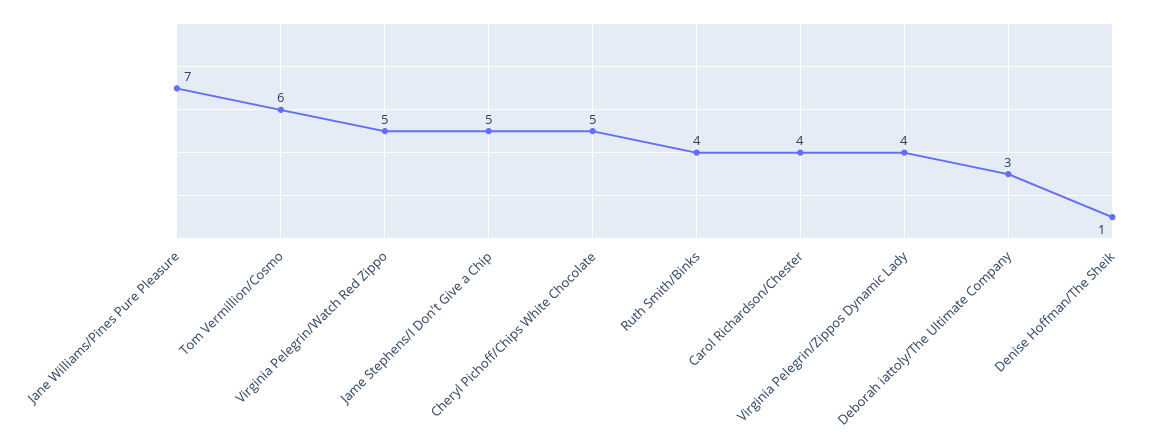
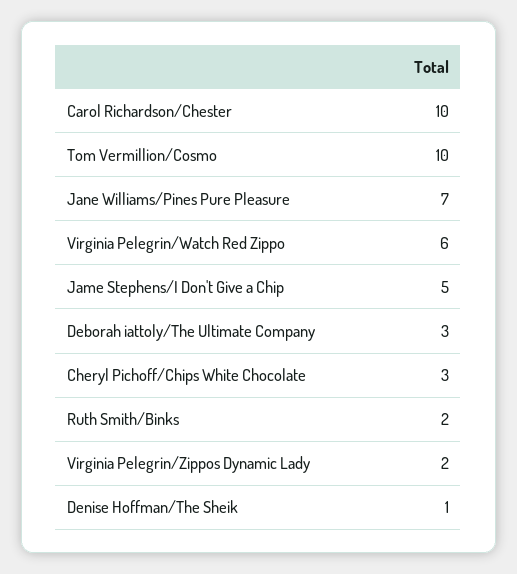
Tom Vermillion/Cosmo: 6 -> 10
Virginia Pelegrin/Watch Red Zippo: 5 -> 6
Cheryl Pichoff/Chips White Chocolate: 5 -> 3
Ruth Smith/Binks: 4 -> 2
Carol Richardson/Chester: 4 -> 10
Virginia Pelegrin/Zippos Dynamic Lady: 4 -> 2

